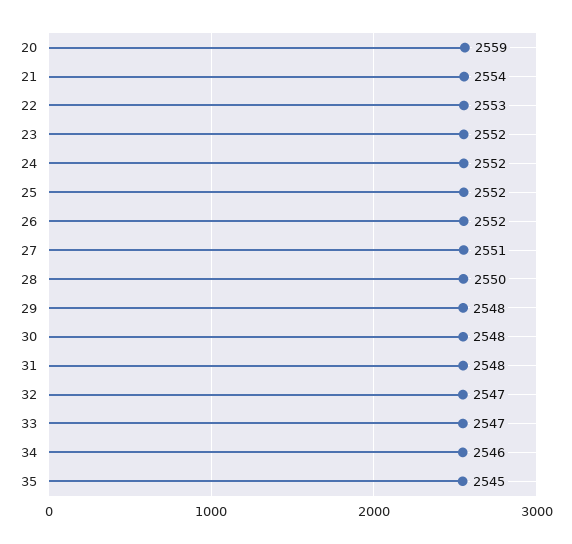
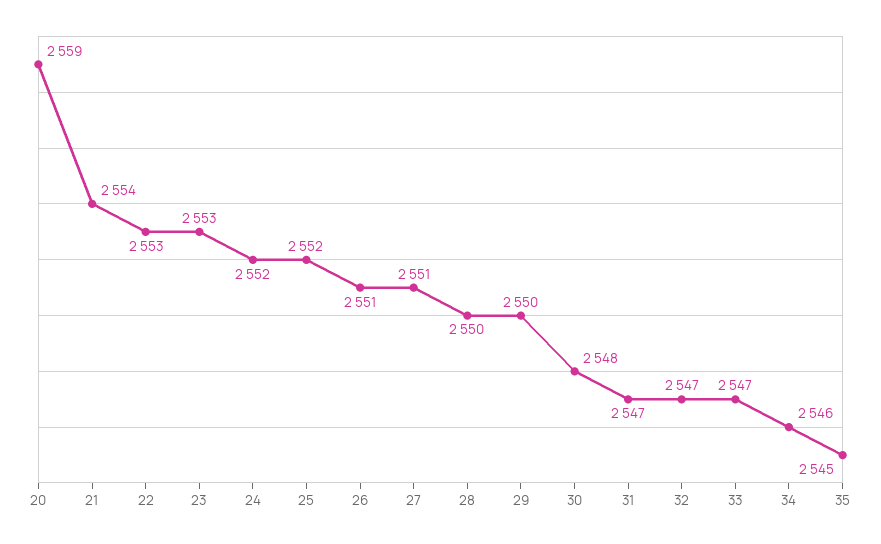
23: 2552 -> 2553
26: 2552 -> 2551
29: 2548 -> 2550
31: 2548 -> 2547

